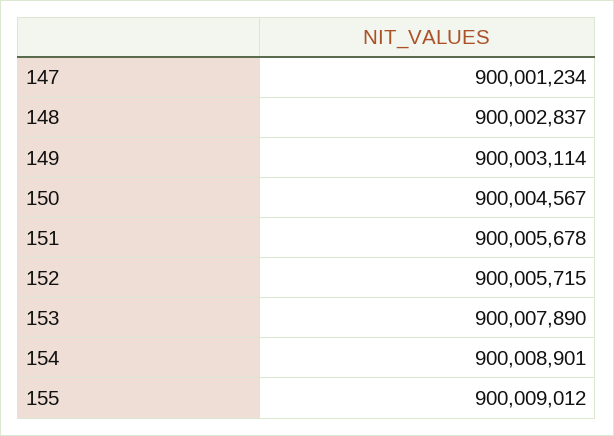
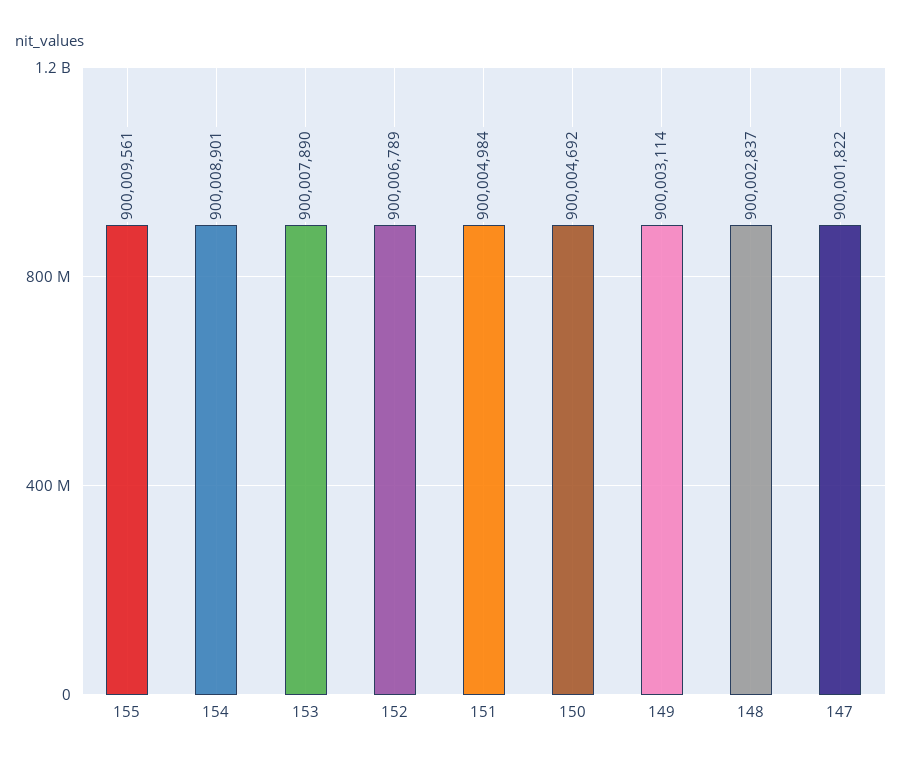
147: 900001234 -> 900001822
150: 900004567 -> 900004692
151: 900005678 -> 900004984
152: 900005715 -> 900006789
155: 900009012 -> 900009561

